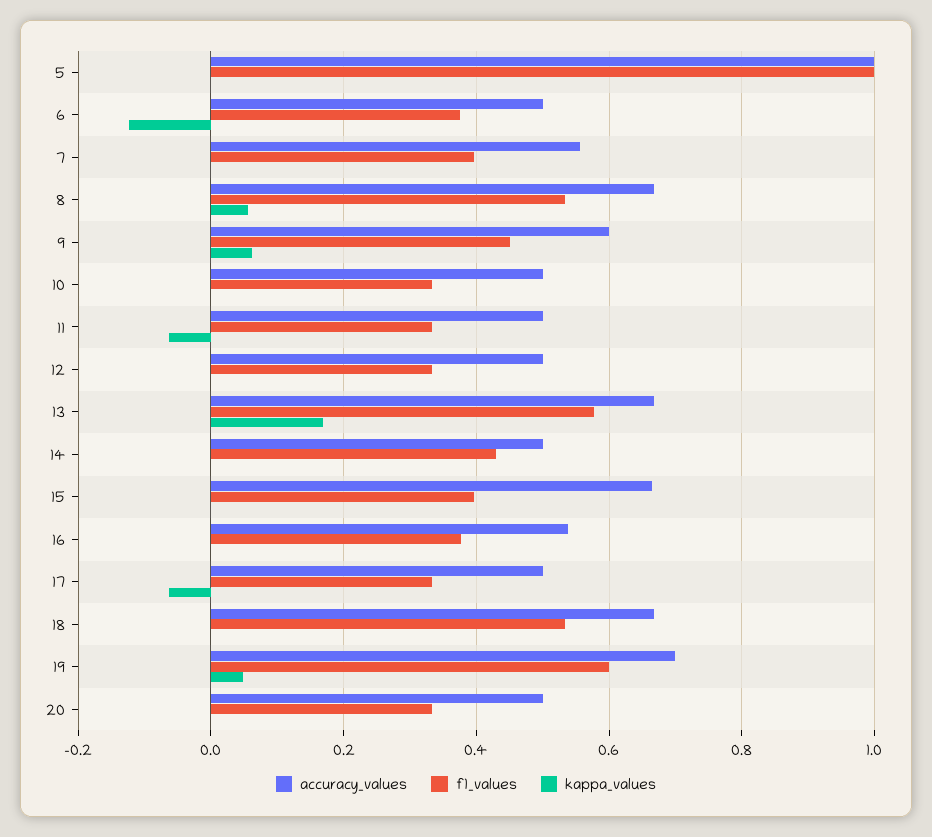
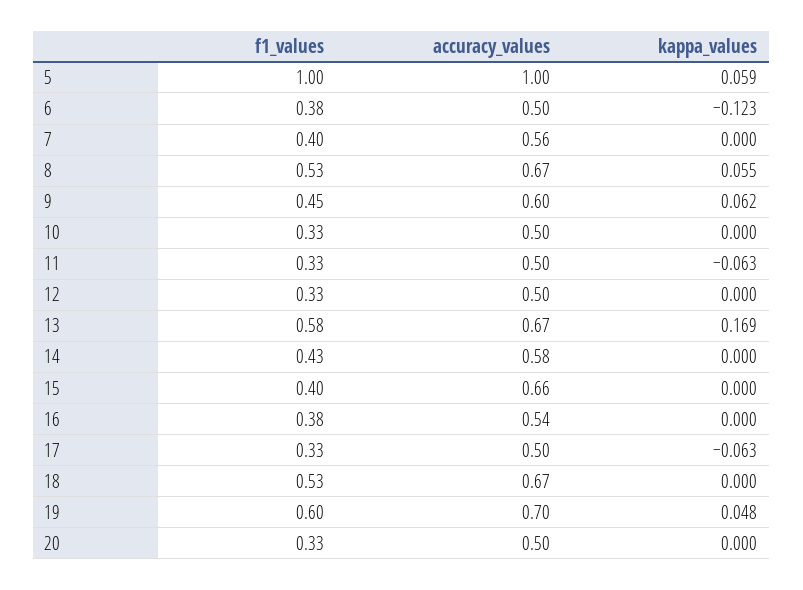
kappa_values, 5: 0 -> 0.059
accuracy_values, 14: 0.5 -> 0.58

